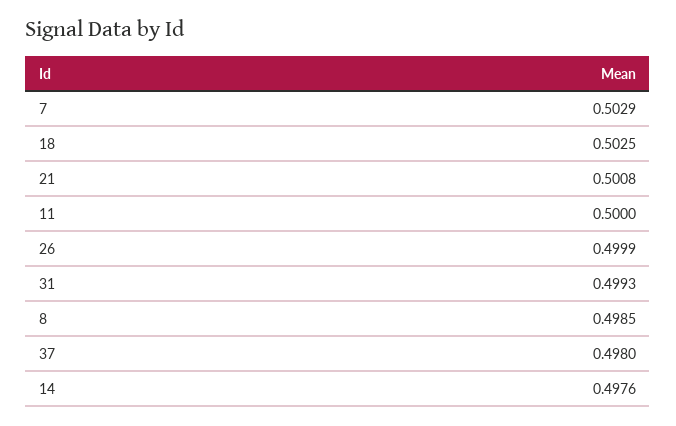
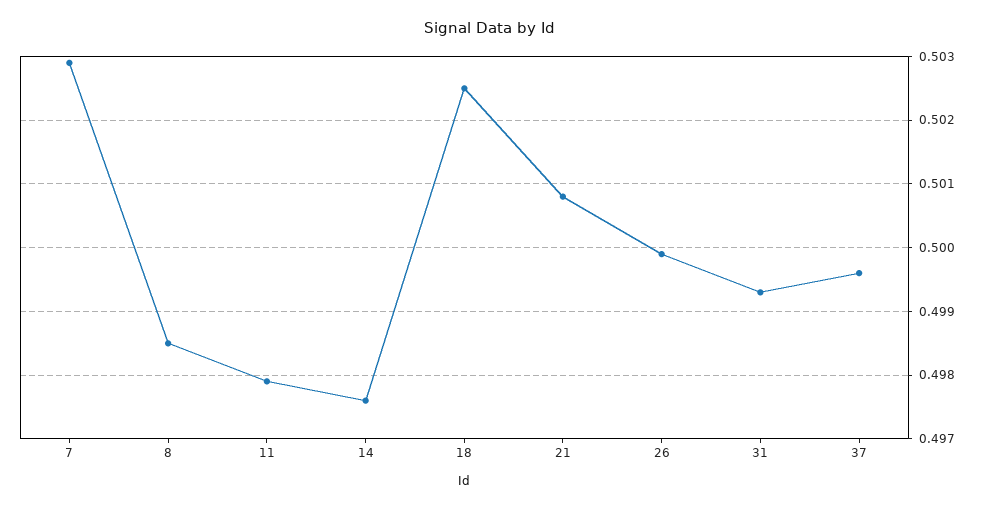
11: 0.5 -> 0.4979
37: 0.498 -> 0.4996

